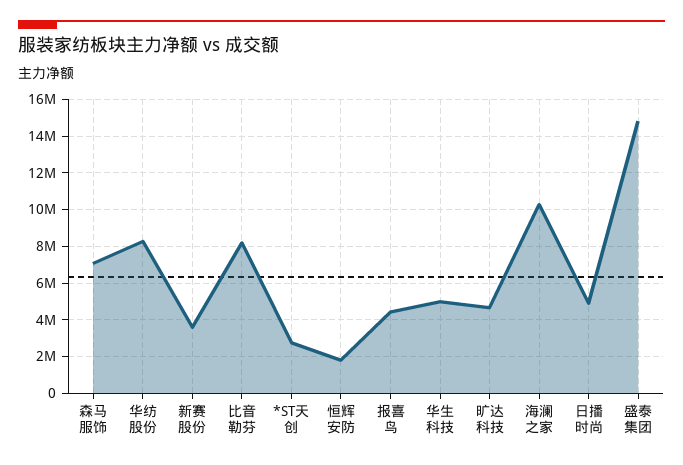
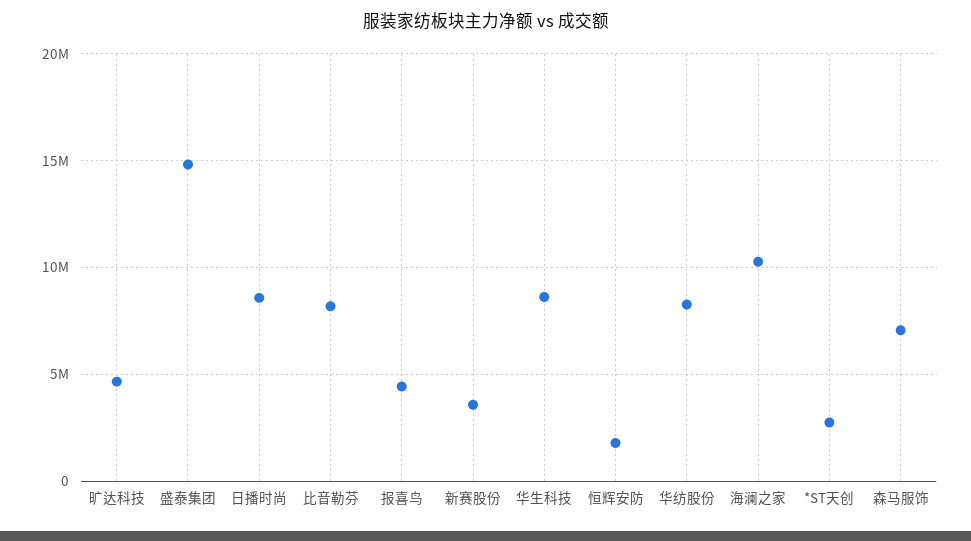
华生科技: 5000000 -> 8500000
日播时尚: 5000000 -> 8500000

